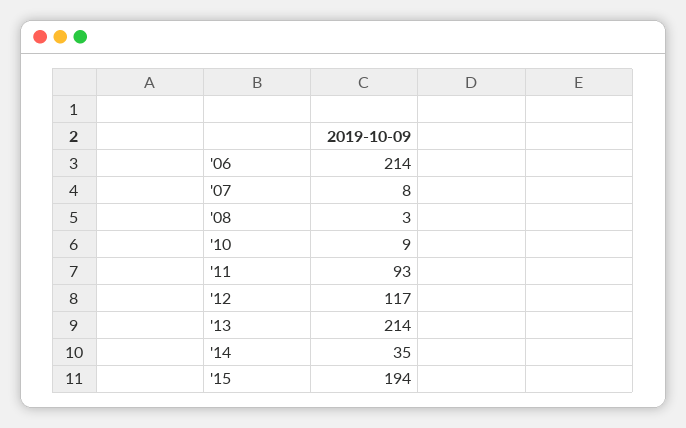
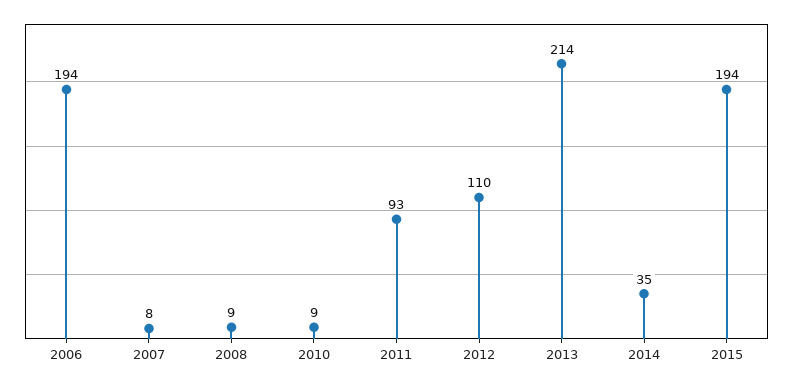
'06: 214 -> 194
'08: 3 -> 9
'12: 117 -> 110

